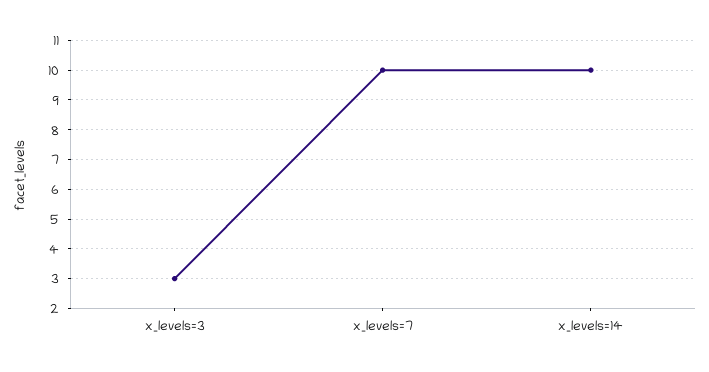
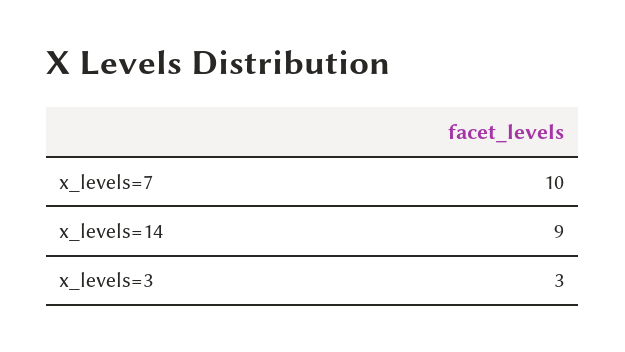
x_levels=14: 10 -> 9

